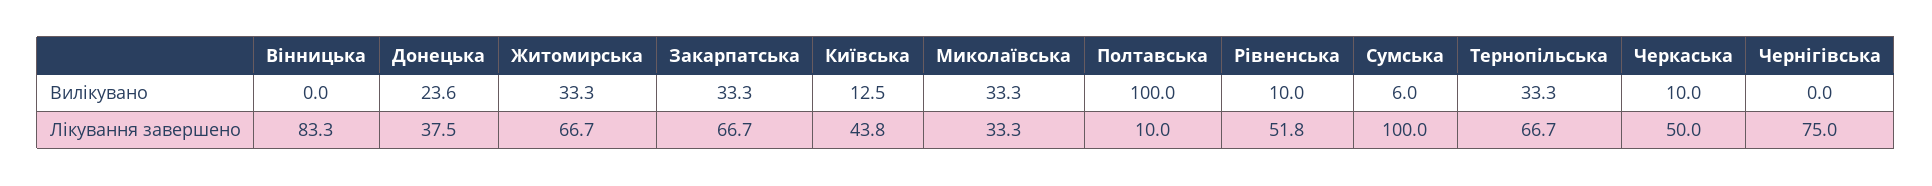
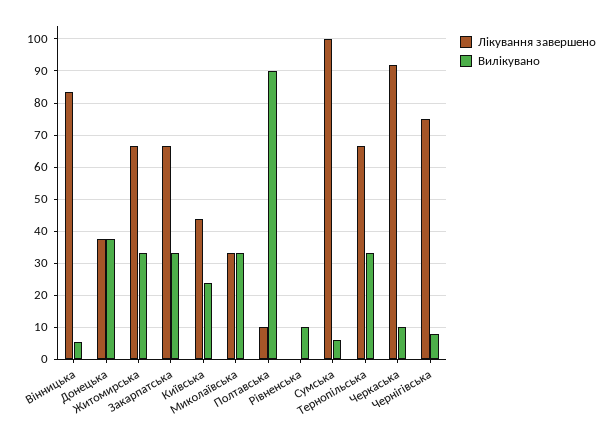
Вилікувано, Вінницька: 0 -> 6
Вилікувано, Донецька: 23.6 -> 38
Вилікувано, Київська: 12.5 -> 24
Вилікувано, Полтавська: 100 -> 90
Вилікувано, Чернігівська: 0 -> 8
Лікування завершено, Рівненська: 51.8 -> 0
Лікування завершено, Черкаська: 50 -> 92

